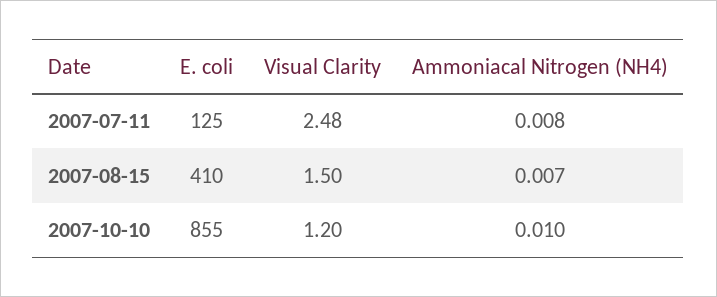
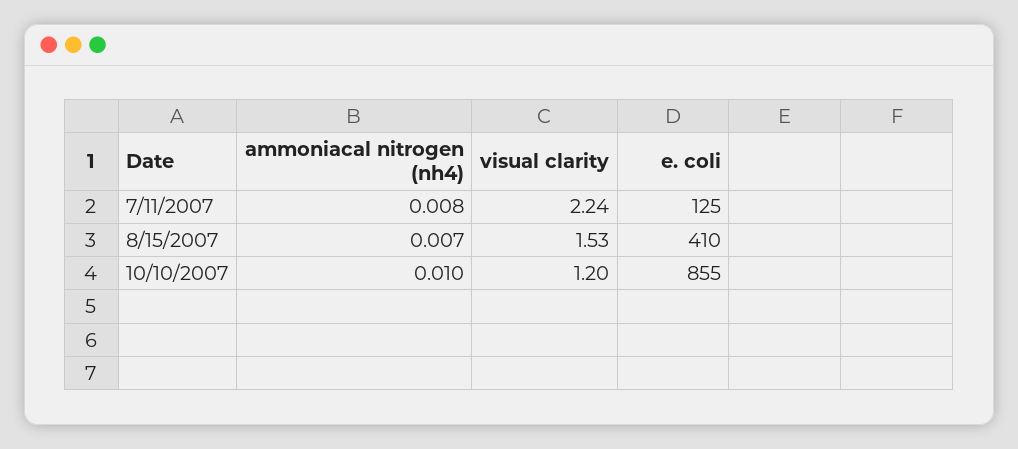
Visual Clarity, 2007-07-11: 2.48 -> 2.24
Visual Clarity, 2007-08-15: 1.5 -> 1.53

